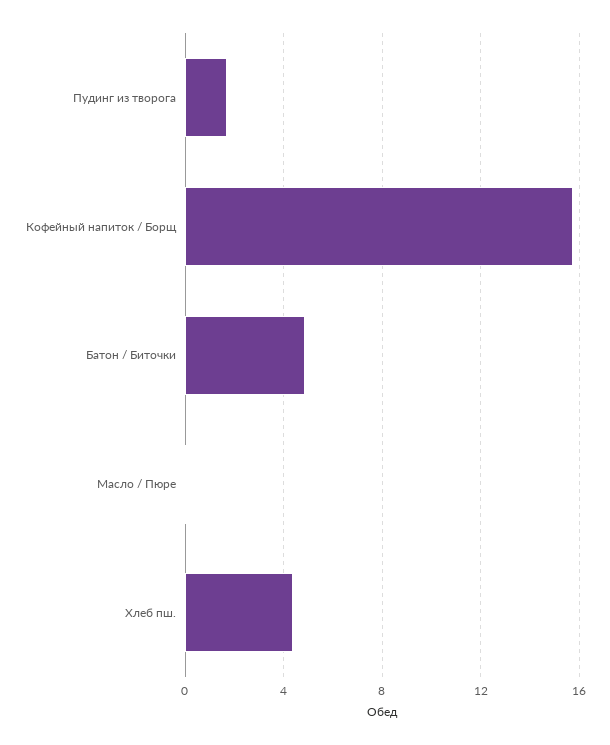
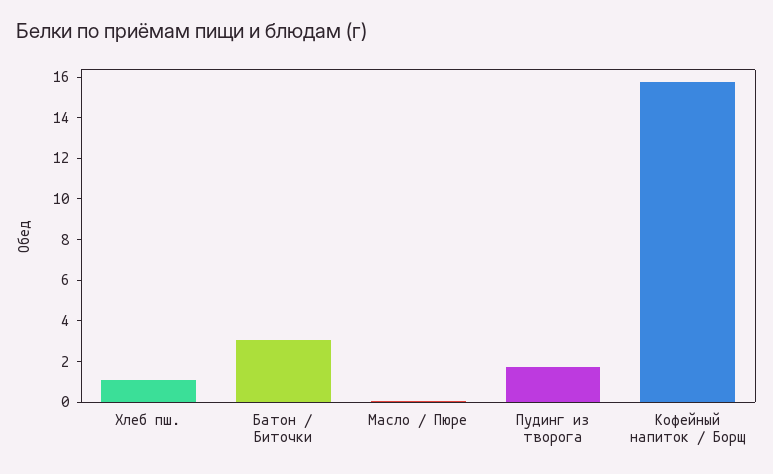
Батон / Биточки: 5 -> 3
Хлеб пш.: 4.5 -> 1

